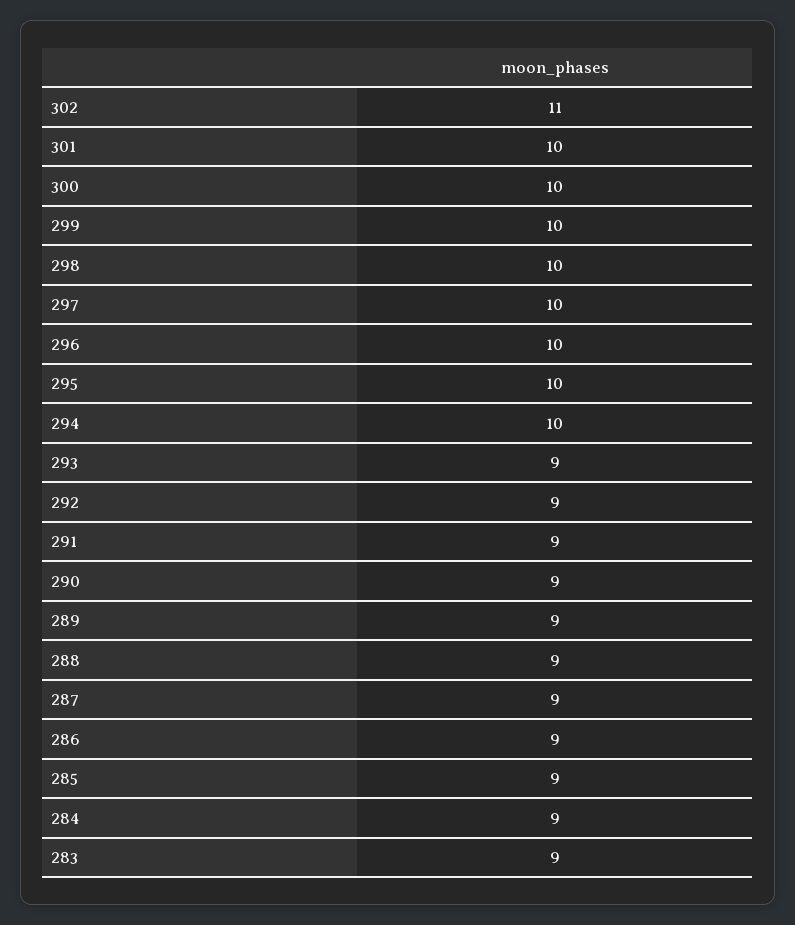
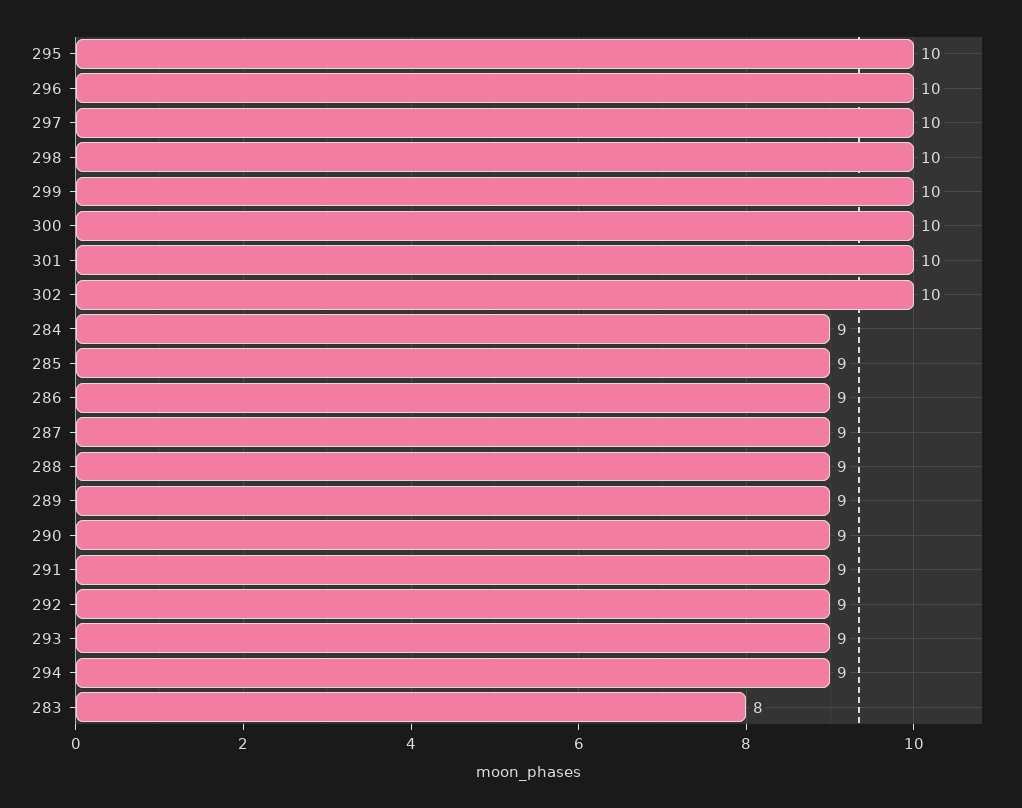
302: 11 -> 10
294: 10 -> 9
283: 9 -> 8

